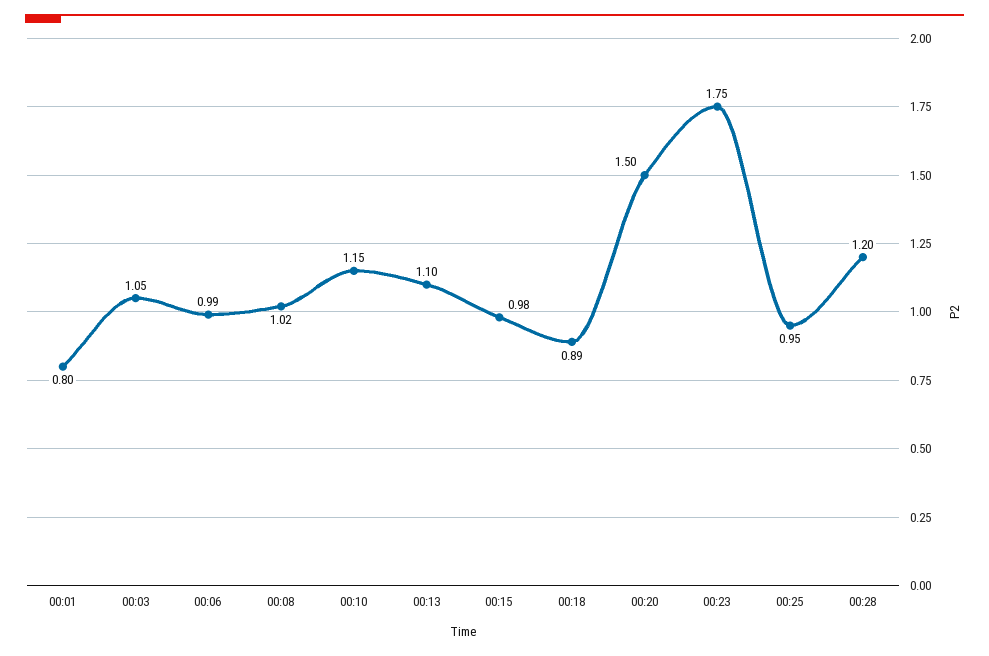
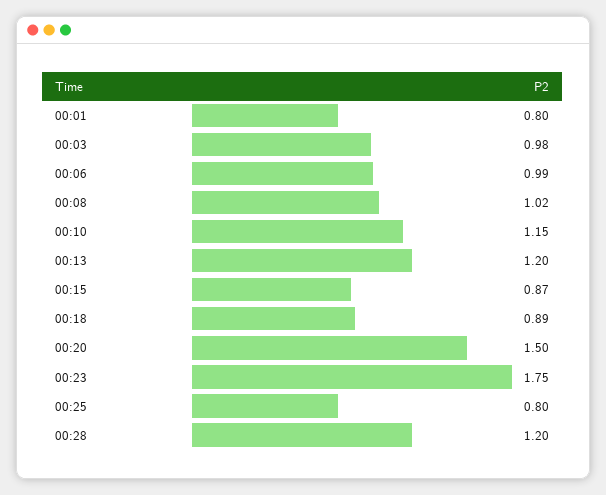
00:03: 1.05 -> 0.98
00:13: 1.1 -> 1.2
00:15: 0.98 -> 0.87
00:25: 0.95 -> 0.8

